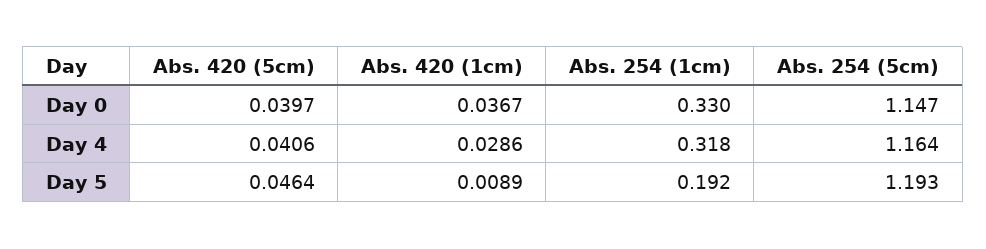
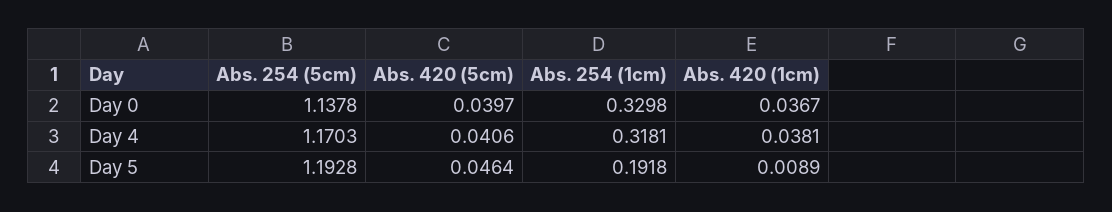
Abs. 254 (5cm), Day 0: 1.147 -> 1.1378
Abs. 420 (1cm), Day 4: 0.0286 -> 0.0381
Abs. 254 (5cm), Day 4: 1.164 -> 1.1703

